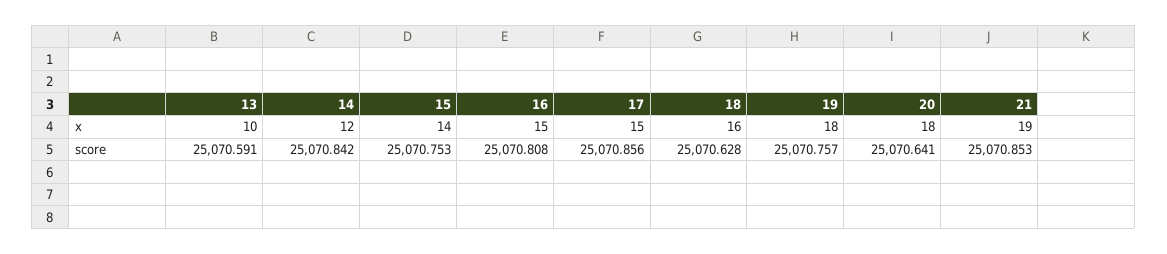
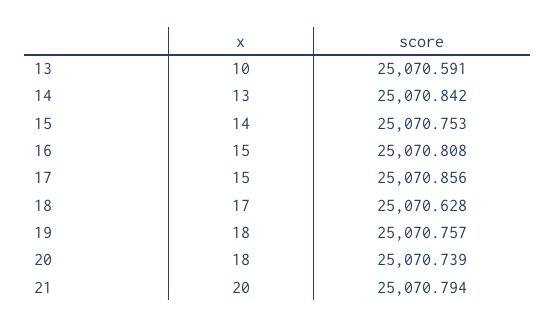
14, x: 12 -> 13
18, x: 16 -> 17
21, x: 19 -> 20
20, score: 25070.641 -> 25070.739
21, score: 25070.853 -> 25070.794

